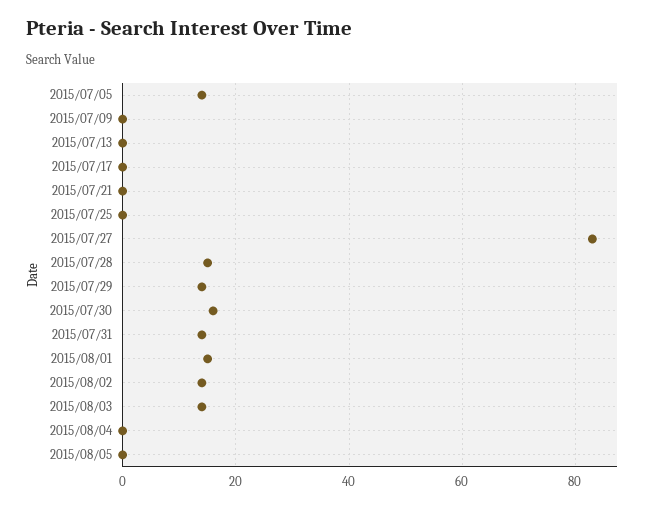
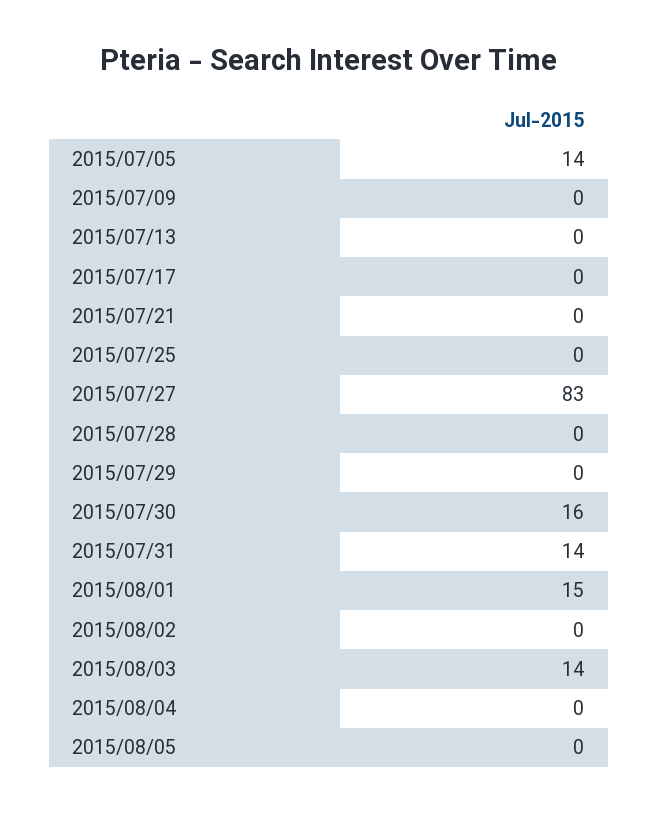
2015/07/28: 15 -> 0
2015/07/29: 15 -> 0
2015/08/02: 15 -> 0

